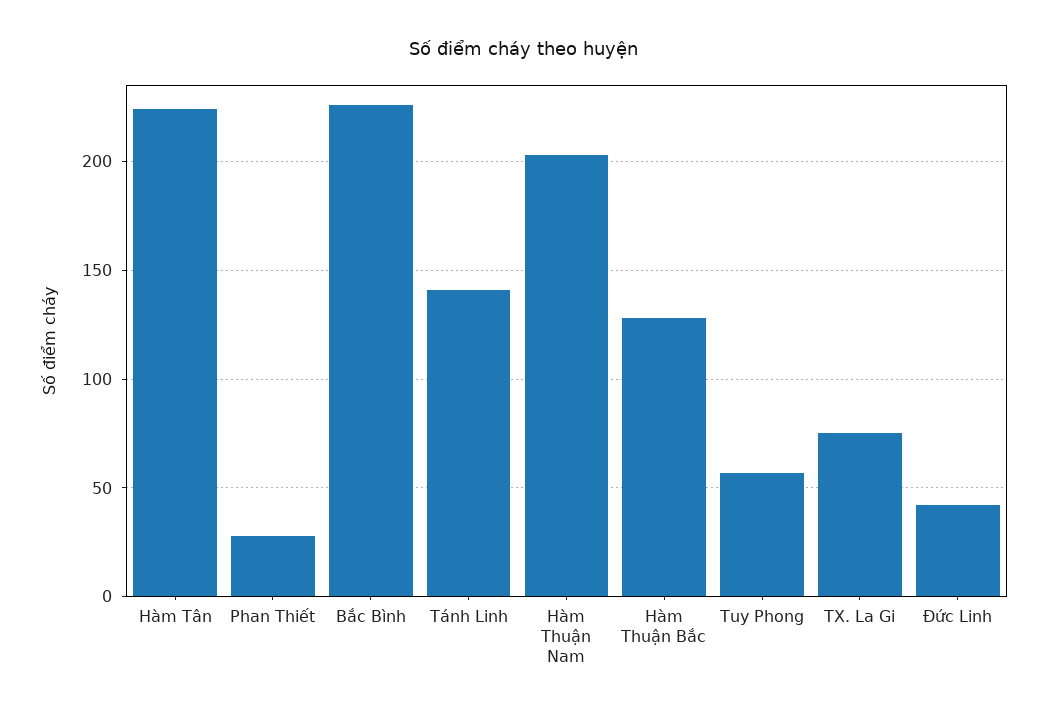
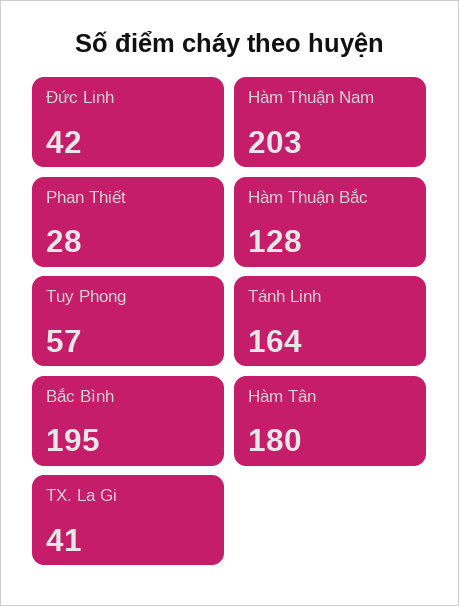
Hàm Tân: 225 -> 180
Bắc Bình: 225 -> 195
Tánh Linh: 140 -> 164
TX. La Gi: 75 -> 41

